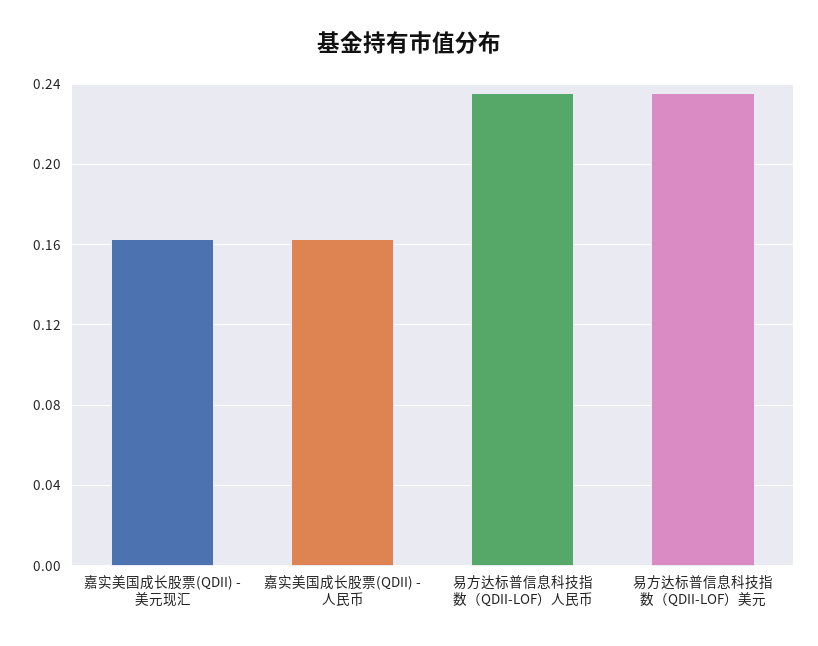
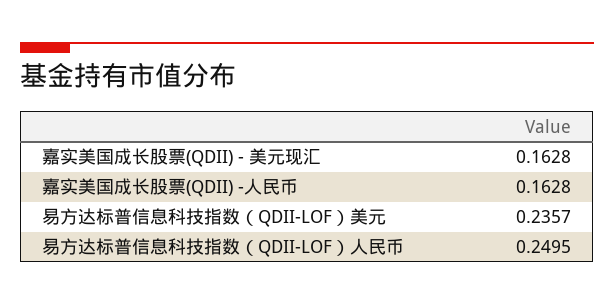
易方达标普信息科技指数（QDII-LOF）人民币: 0.235 -> 0.2495

